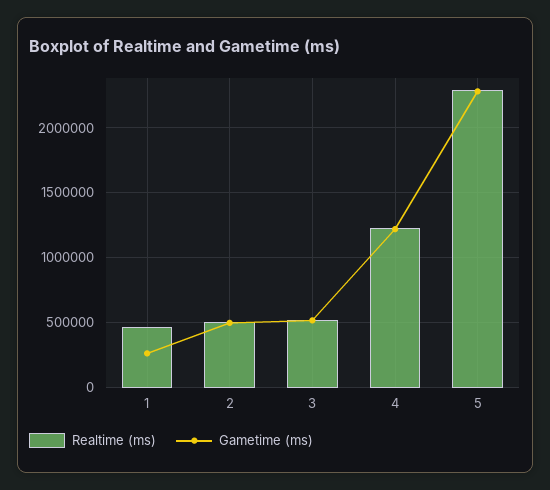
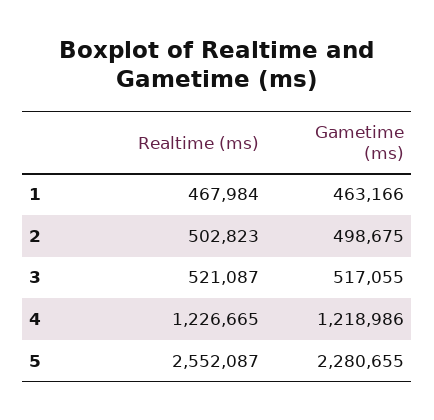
Gametime (ms), 1: 250000 -> 463166
Realtime (ms), 5: 2300000 -> 2552087

